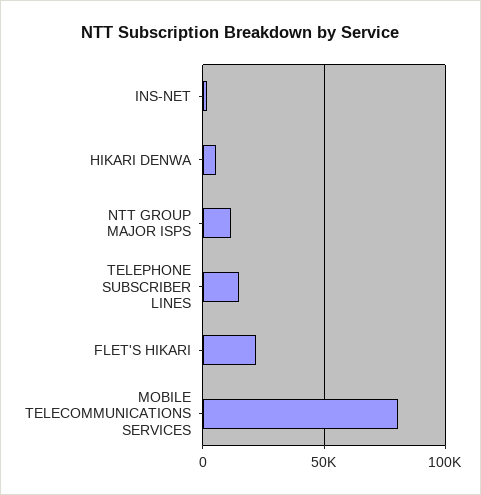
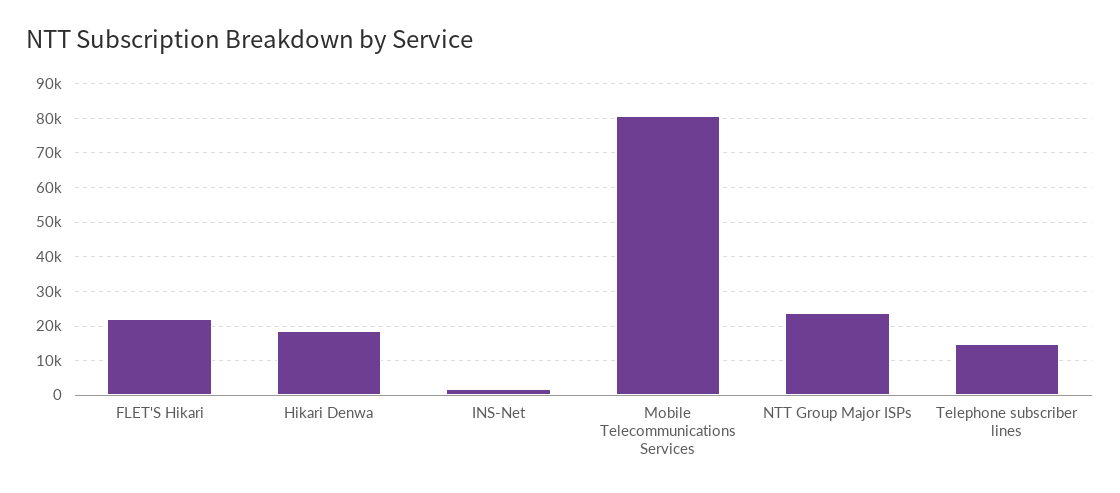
HIKARI DENWA: 5000 -> 18000
NTT GROUP MAJOR ISPS: 10000 -> 24000

